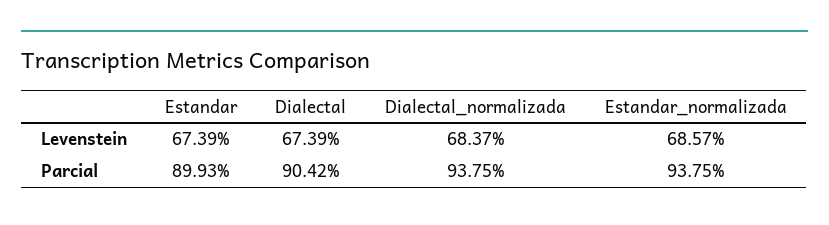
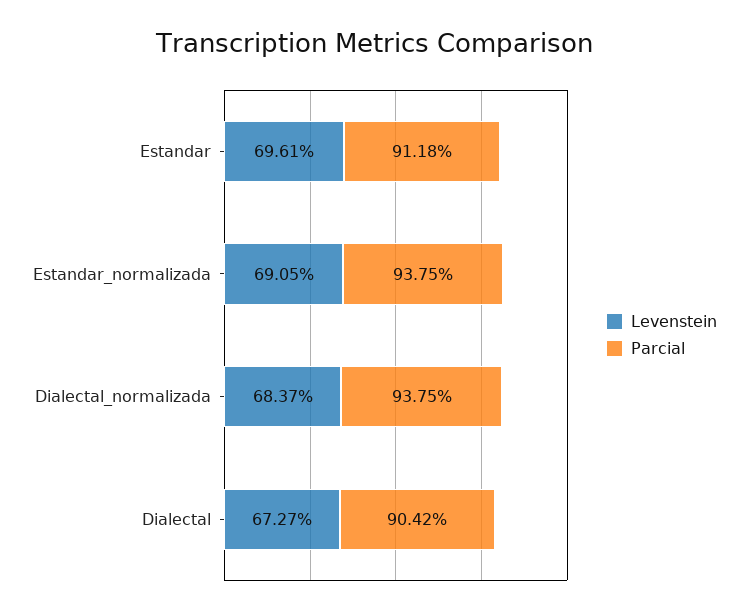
Levenstein, Estandar: 67.39 -> 69.61
Levenstein, Dialectal: 67.39 -> 67.27
Levenstein, Estandar_normalizada: 68.57 -> 69.05
Parcial, Estandar: 89.93 -> 91.18

